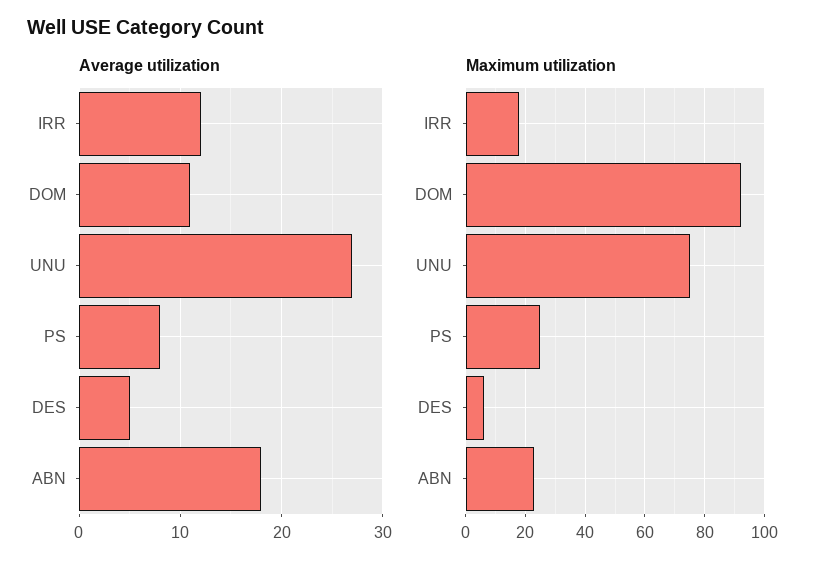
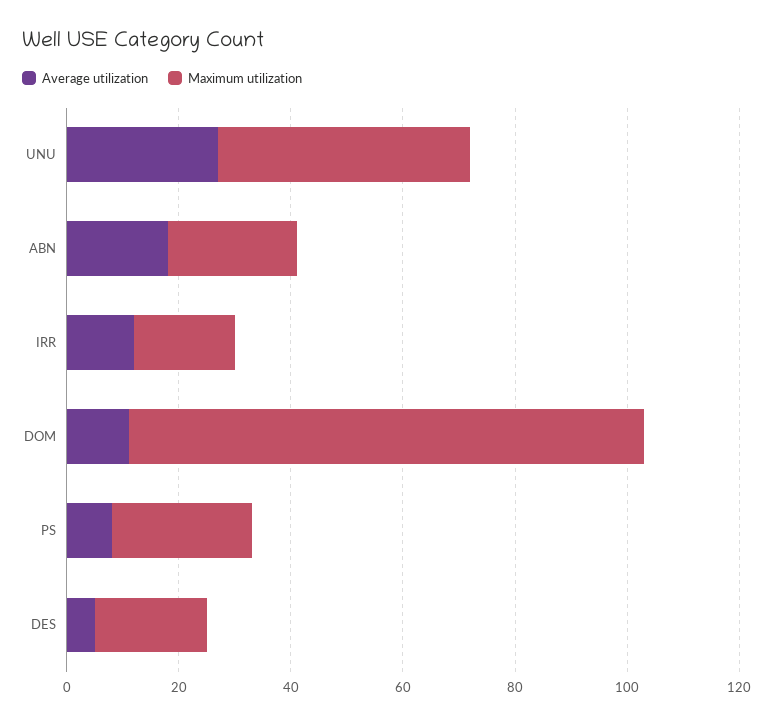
Maximum utilization, UNU: 75 -> 45
Maximum utilization, DES: 5 -> 20

